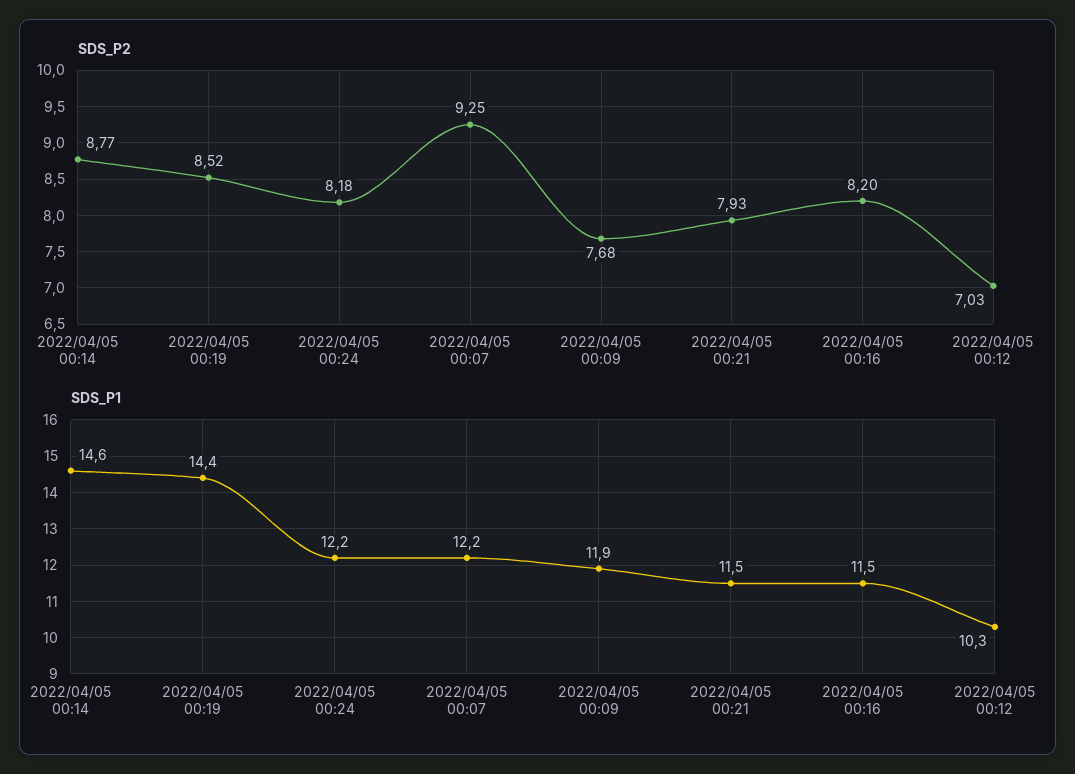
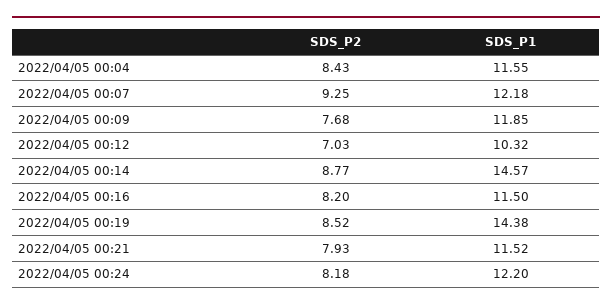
SDS_P2, 2022/04/05 00:04: none -> 8.43
SDS_P1, 2022/04/05 00:04: none -> 11.55

